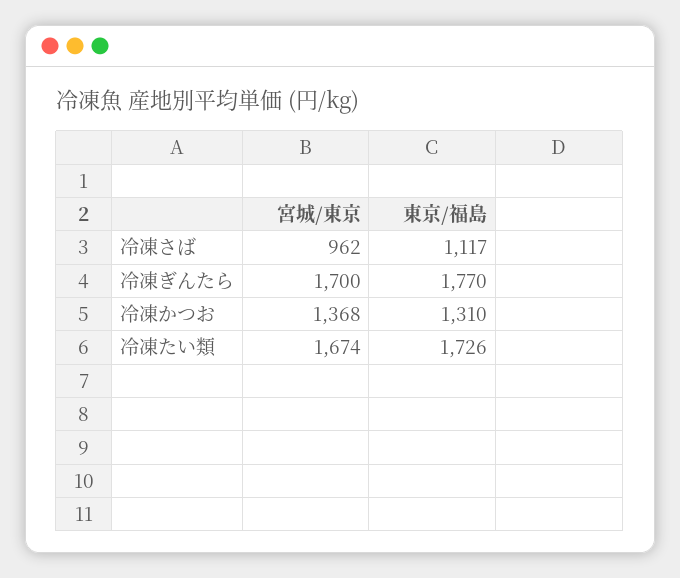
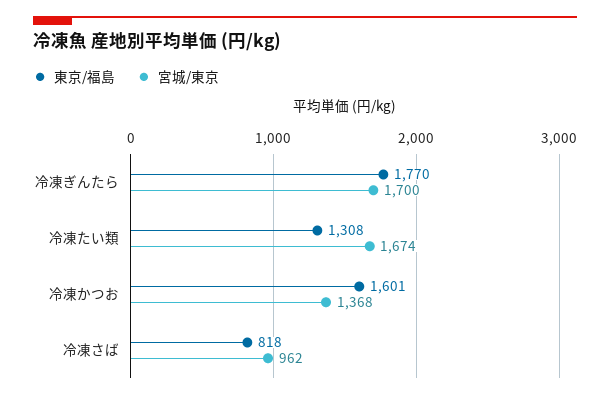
東京/福島, 冷凍さば: 1117 -> 818
東京/福島, 冷凍かつお: 1310 -> 1601
東京/福島, 冷凍たい類: 1726 -> 1308

